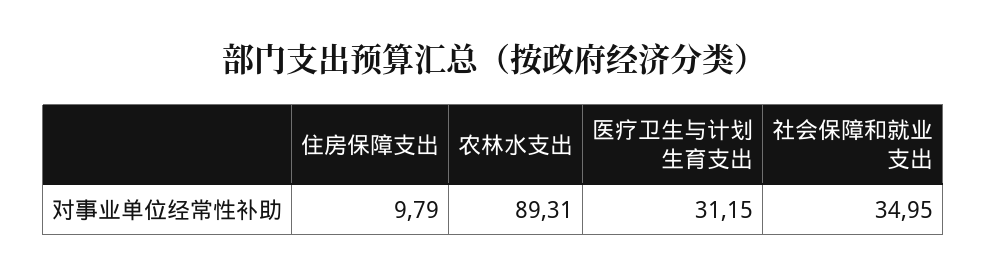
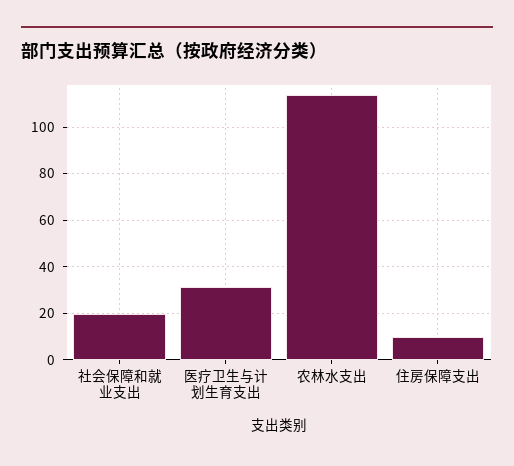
农林水支出: 89.31 -> 115
社会保障和就业支出: 34.95 -> 20

